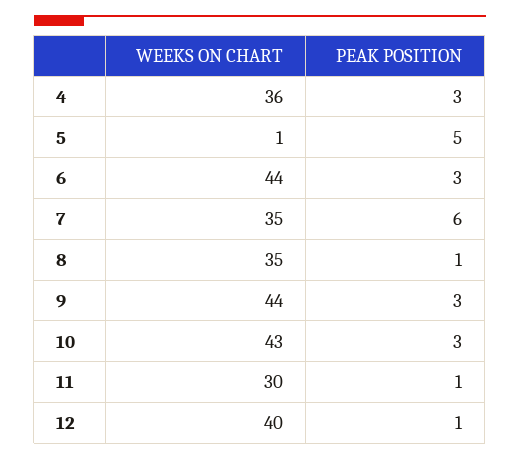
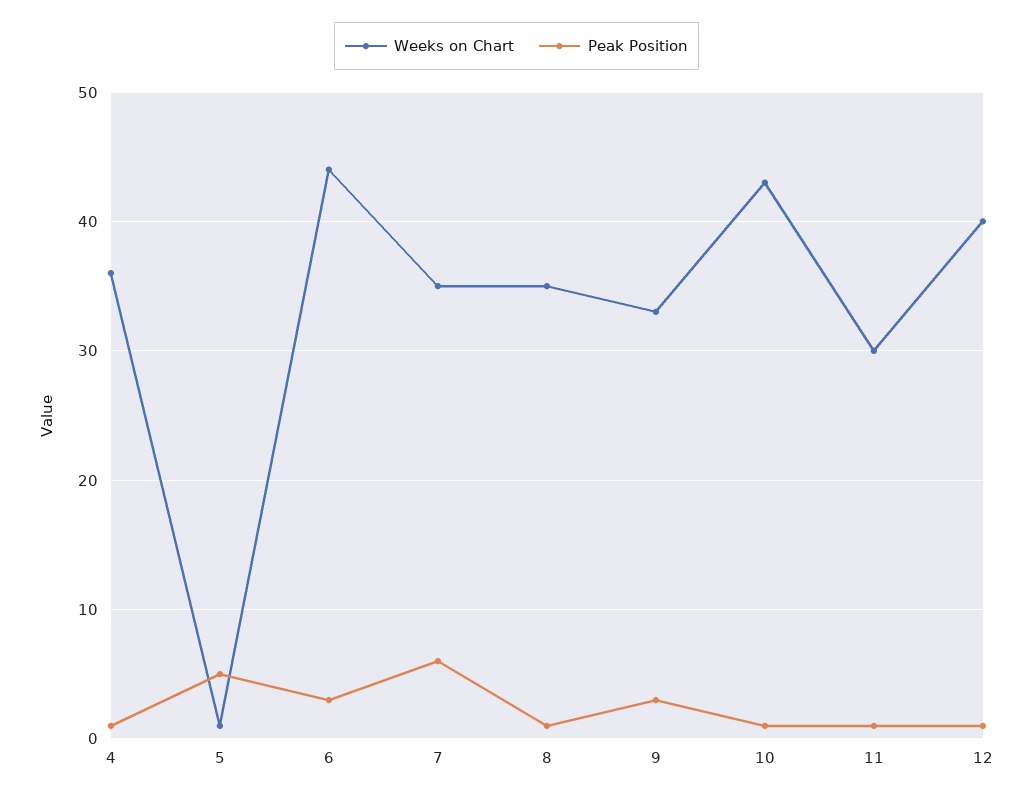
PEAK POSITION, 4: 3 -> 1
WEEKS ON CHART, 9: 44 -> 33
PEAK POSITION, 10: 3 -> 1

